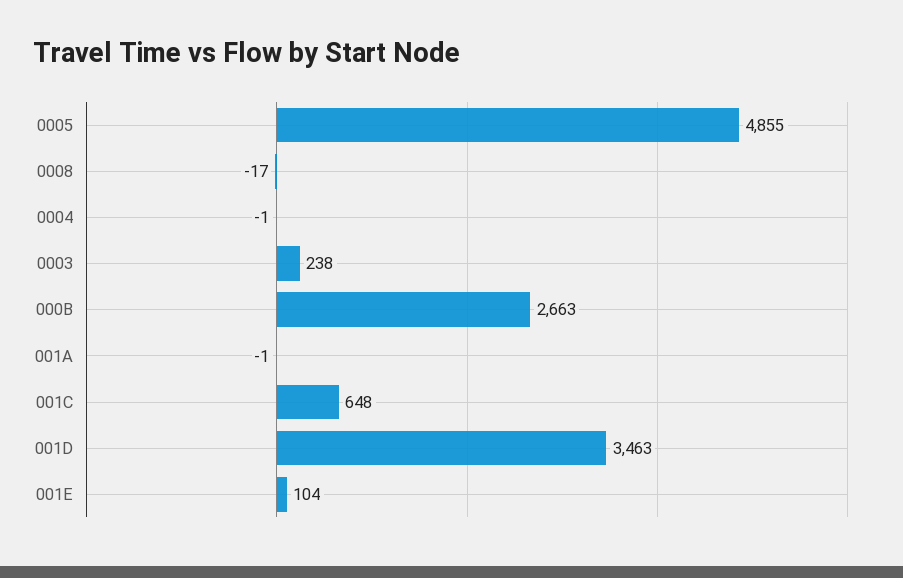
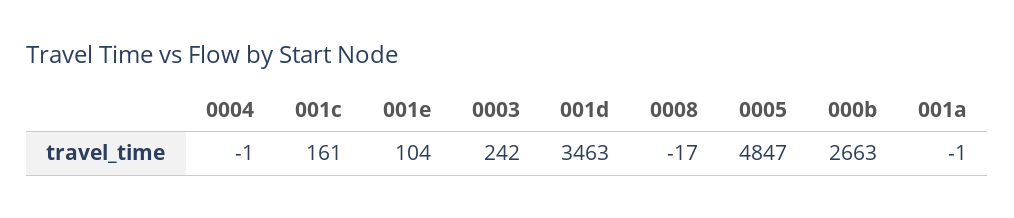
0005: 4855 -> 4847
0003: 238 -> 242
001C: 648 -> 161

